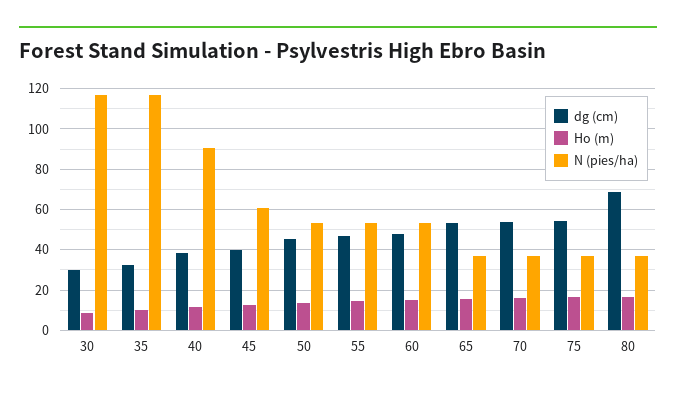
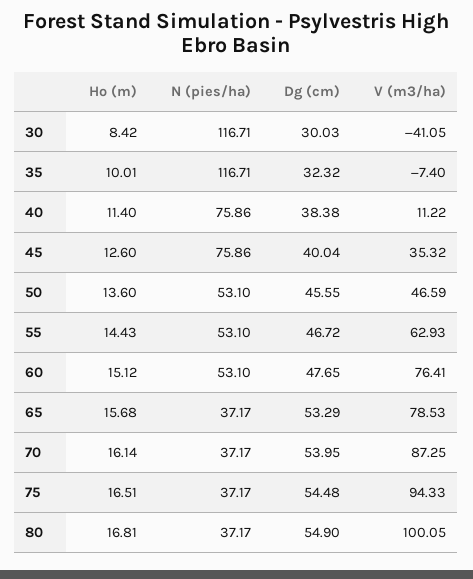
N (pies/ha), 40: 90 -> 75.86
N (pies/ha), 45: 60 -> 75.86
dg (cm), 80: 70 -> 54.9
V (m3/ha), 30: none -> -41.05
V (m3/ha), 35: none -> -7.4
V (m3/ha), 40: none -> 11.22
V (m3/ha), 45: none -> 35.32
V (m3/ha), 50: none -> 46.59
V (m3/ha), 55: none -> 62.93
V (m3/ha), 60: none -> 76.41
V (m3/ha), 65: none -> 78.53
V (m3/ha), 70: none -> 87.25
V (m3/ha), 75: none -> 94.33
V (m3/ha), 80: none -> 100.05

